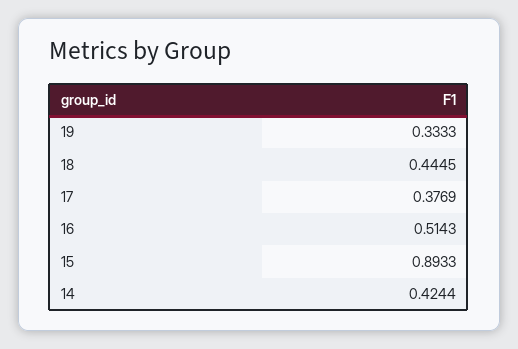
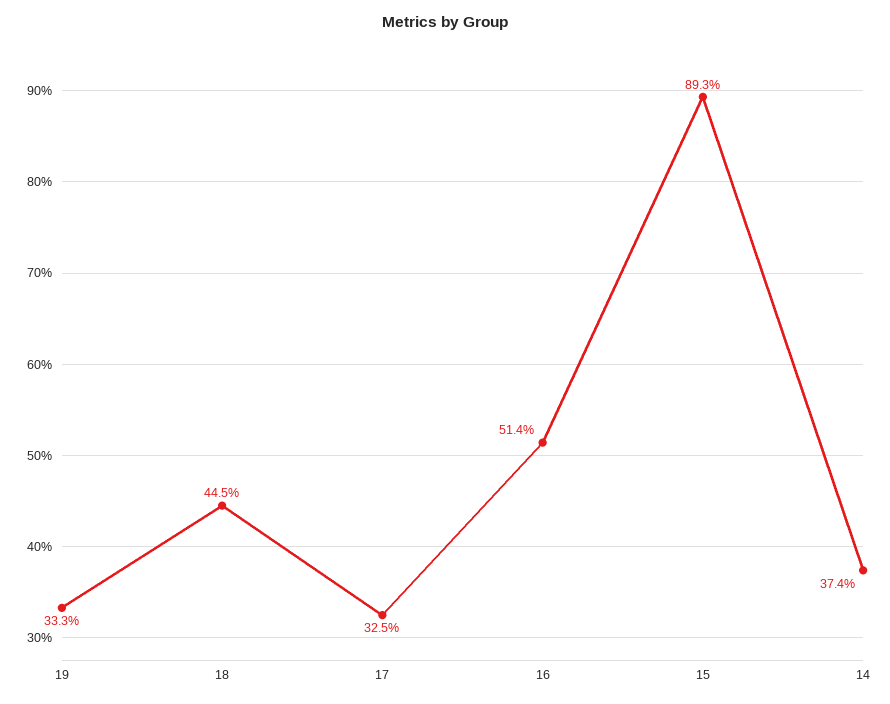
17: 0.3769 -> 0.325
14: 0.4244 -> 0.374

